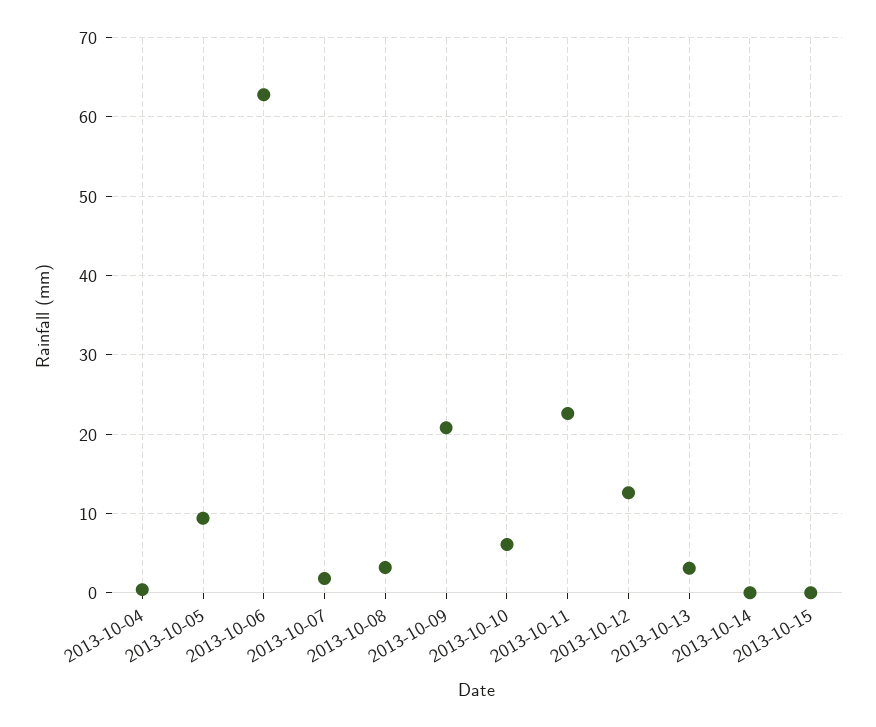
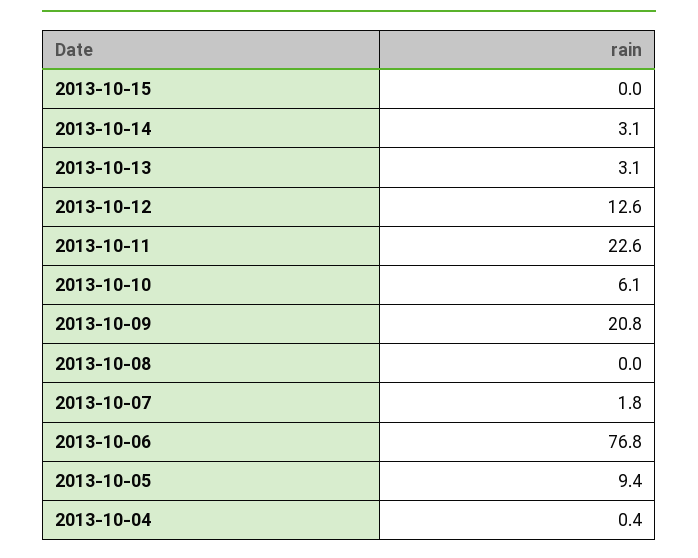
2013-10-06: 63 -> 76.8
2013-10-08: 3 -> 0
2013-10-14: 0 -> 3.1

